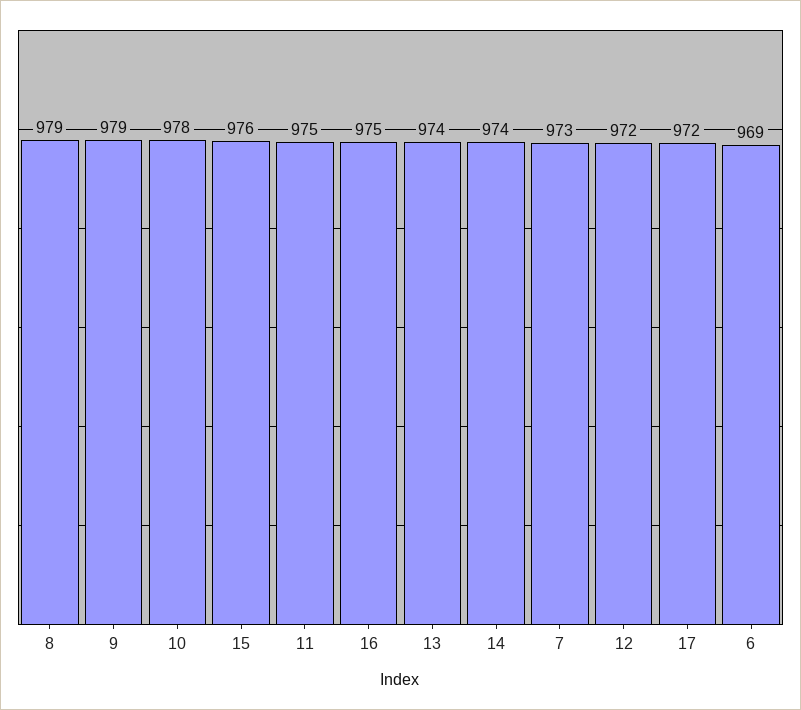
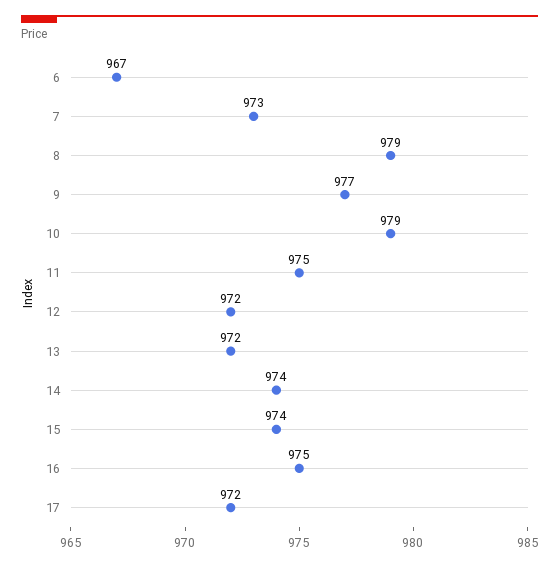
9: 979 -> 977
10: 978 -> 979
15: 976 -> 974
13: 974 -> 972
6: 969 -> 967

